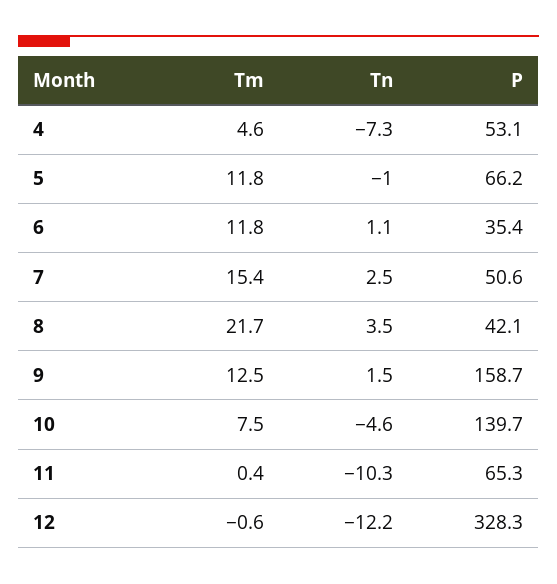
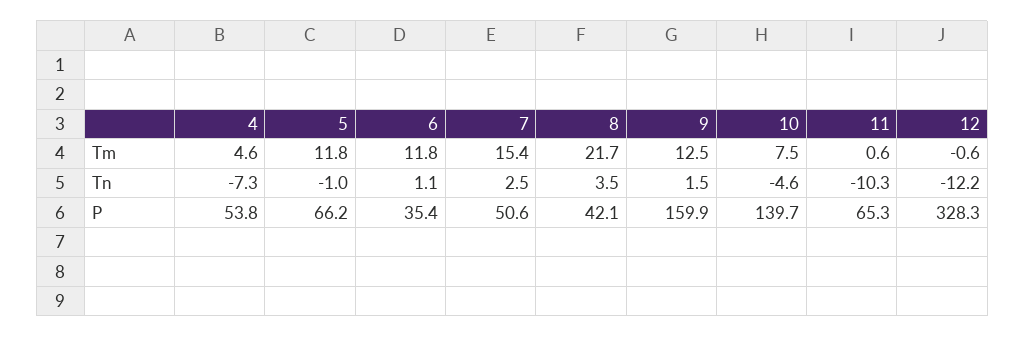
P, 4: 53.1 -> 53.8
P, 9: 158.7 -> 159.9
Tm, 11: 0.4 -> 0.6

